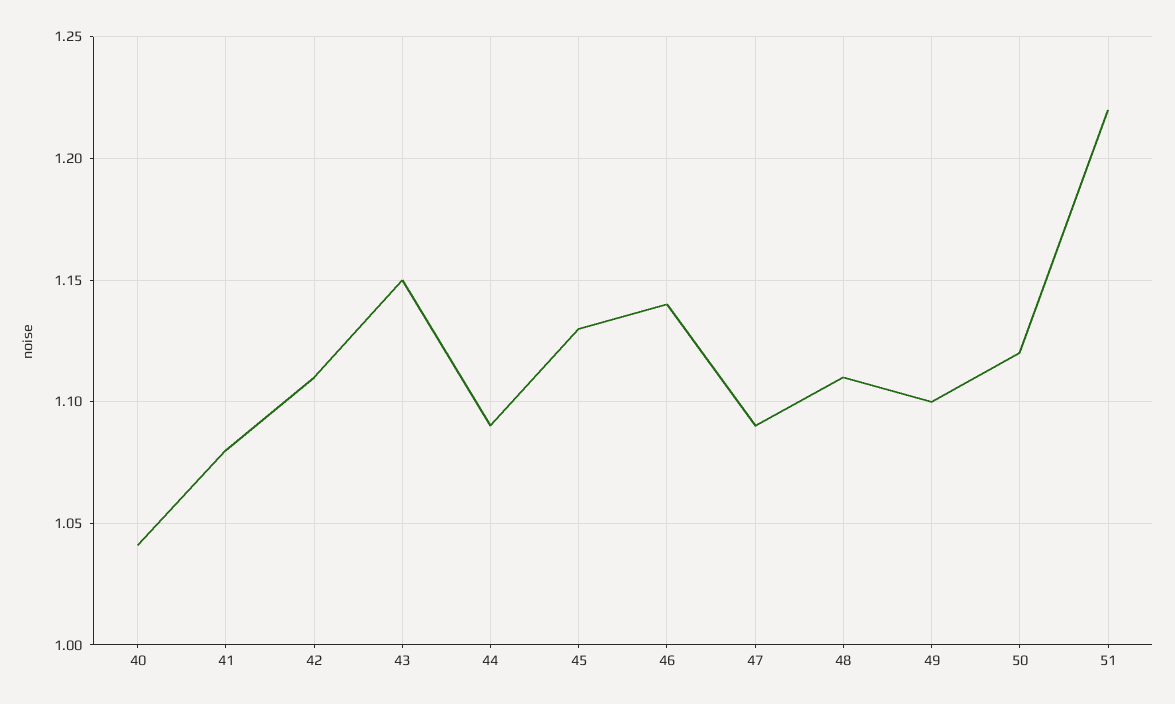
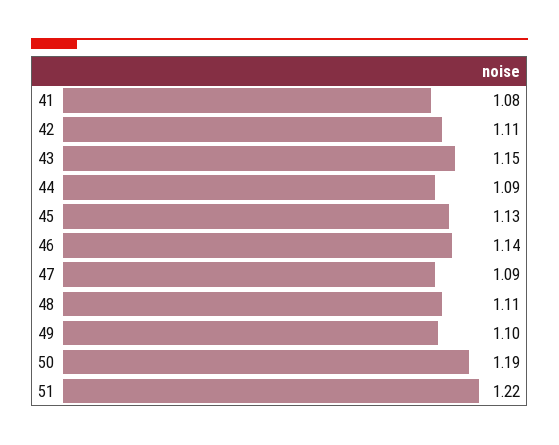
40: 1.04 -> none
50: 1.12 -> 1.19

